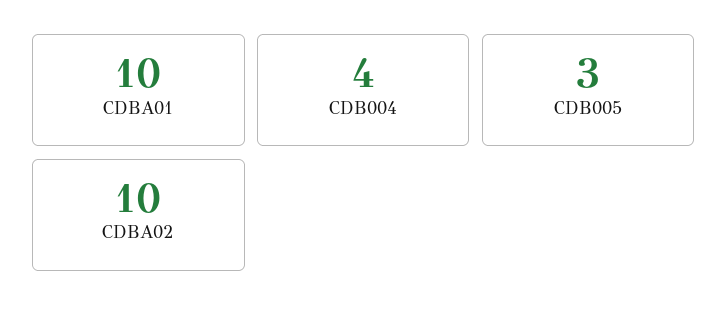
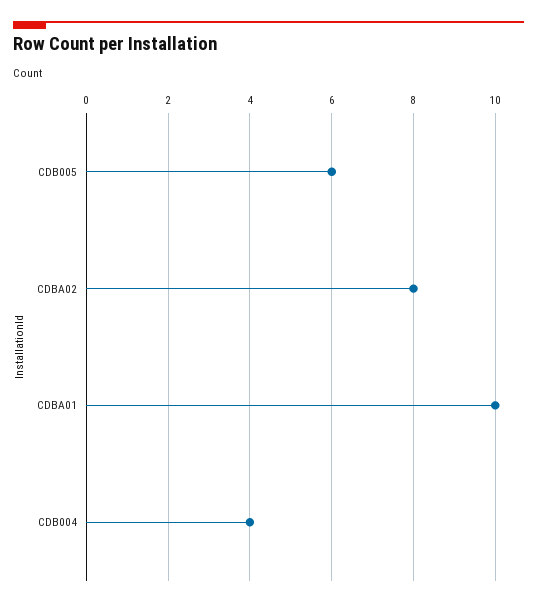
CDB005: 3 -> 6
CDBA02: 10 -> 8

